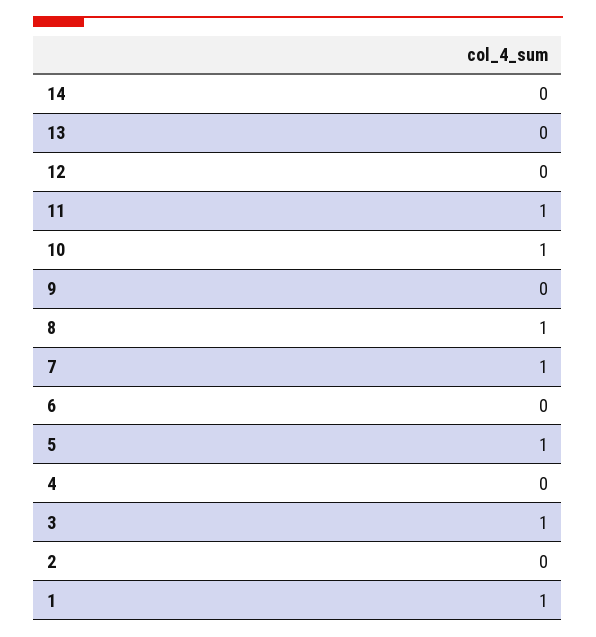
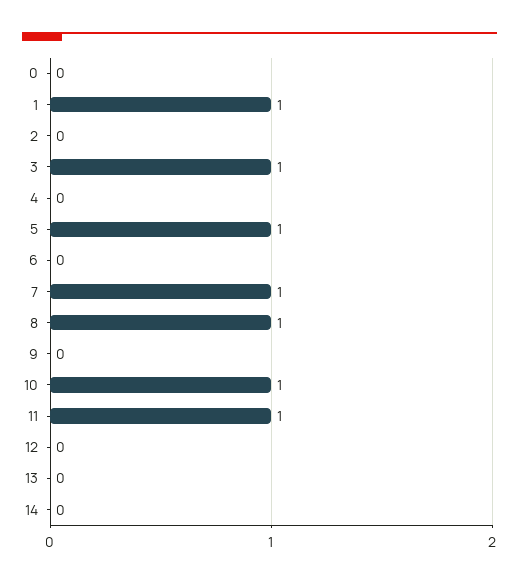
0: none -> 0

